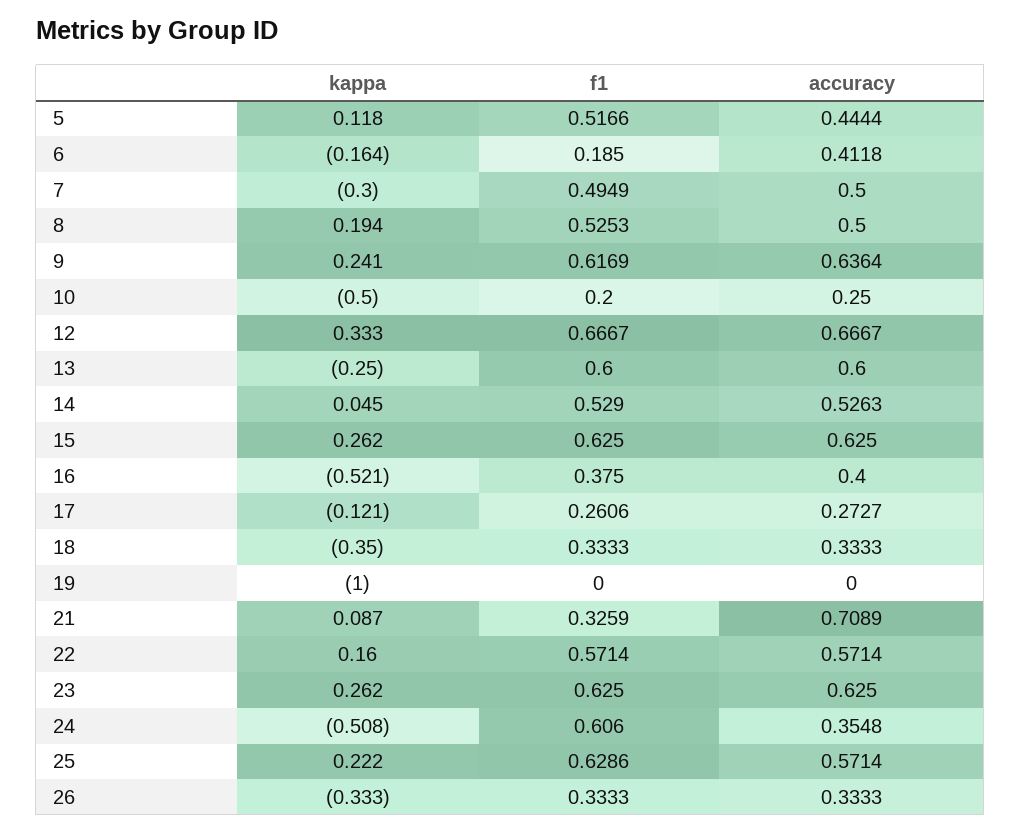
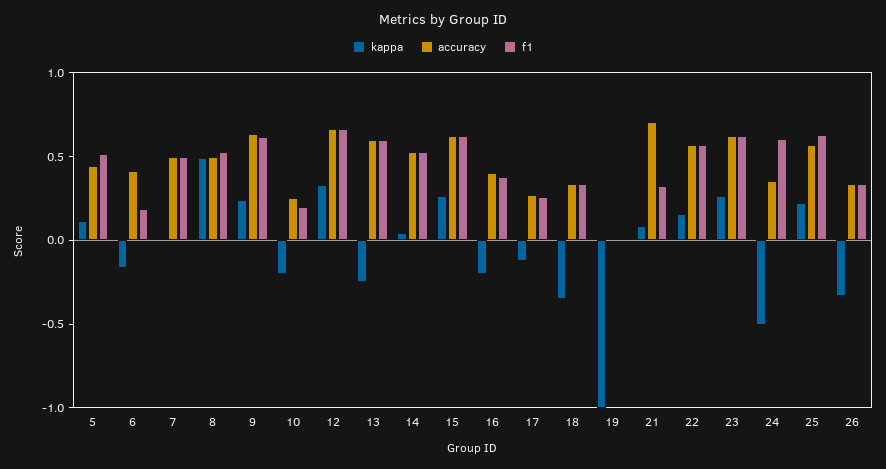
kappa, 7: -0.3 -> 0
kappa, 8: 0.194 -> 0.5
kappa, 10: -0.5 -> -0.2
kappa, 16: -0.521 -> -0.2

